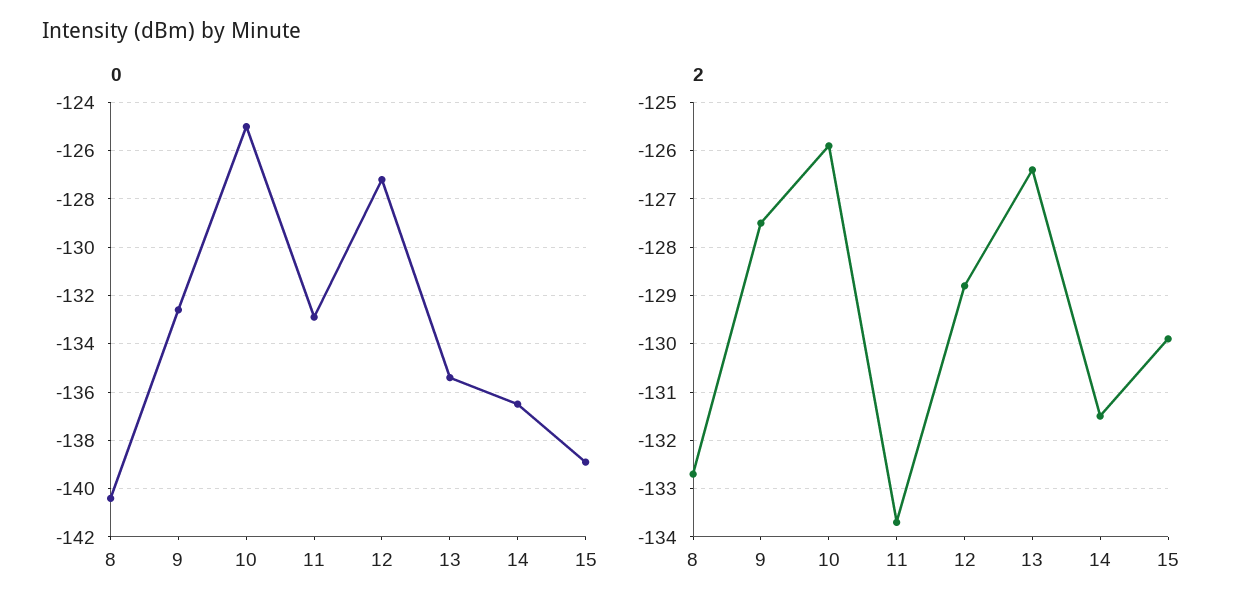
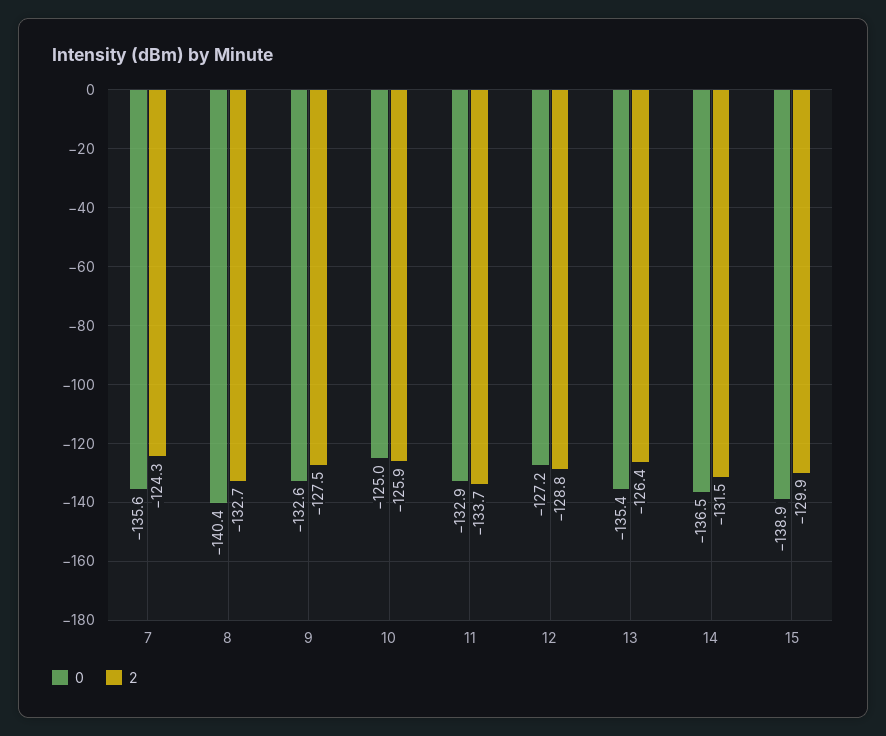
0, 7: none -> -135.6
2, 7: none -> -124.3

